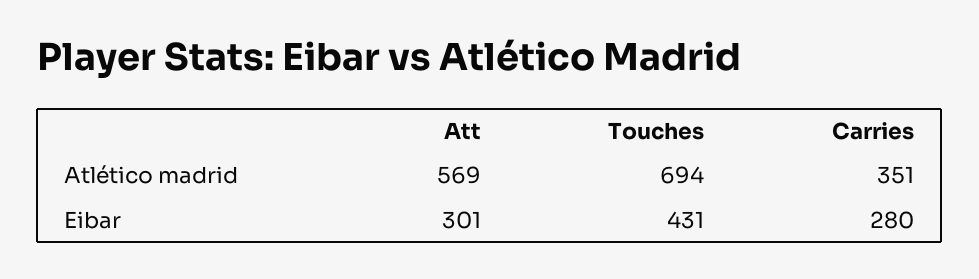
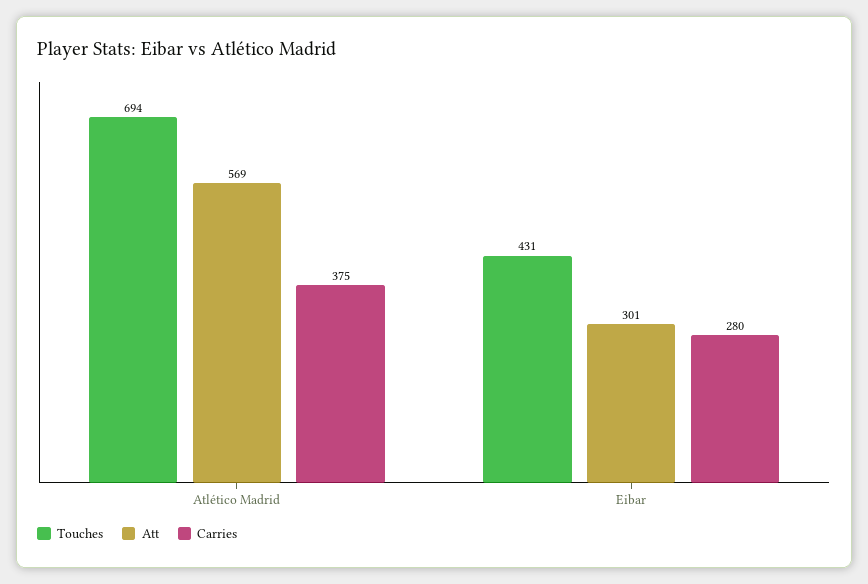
Carries, Atlético madrid: 351 -> 375

